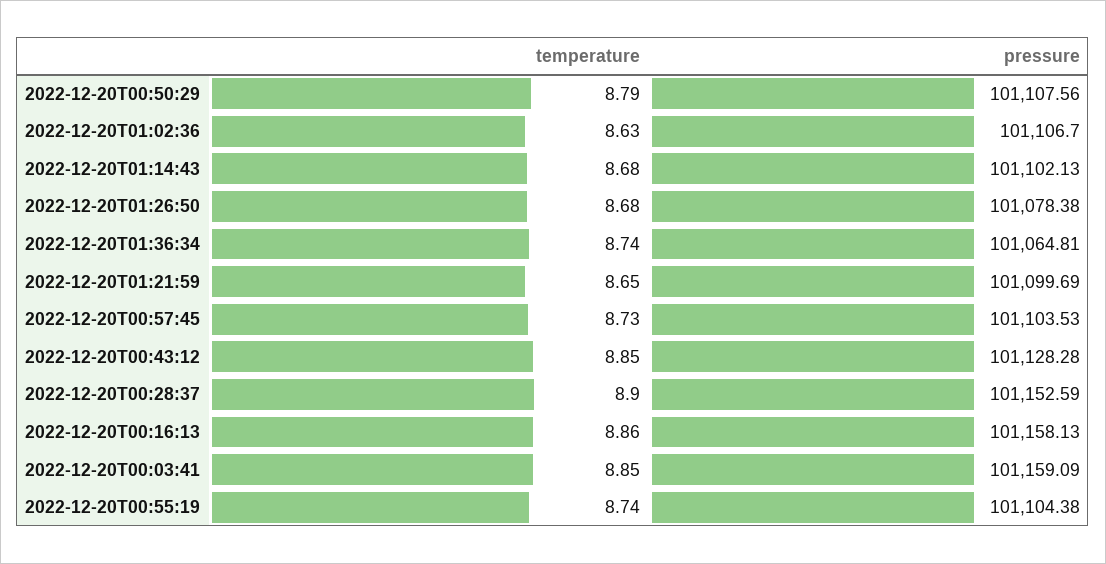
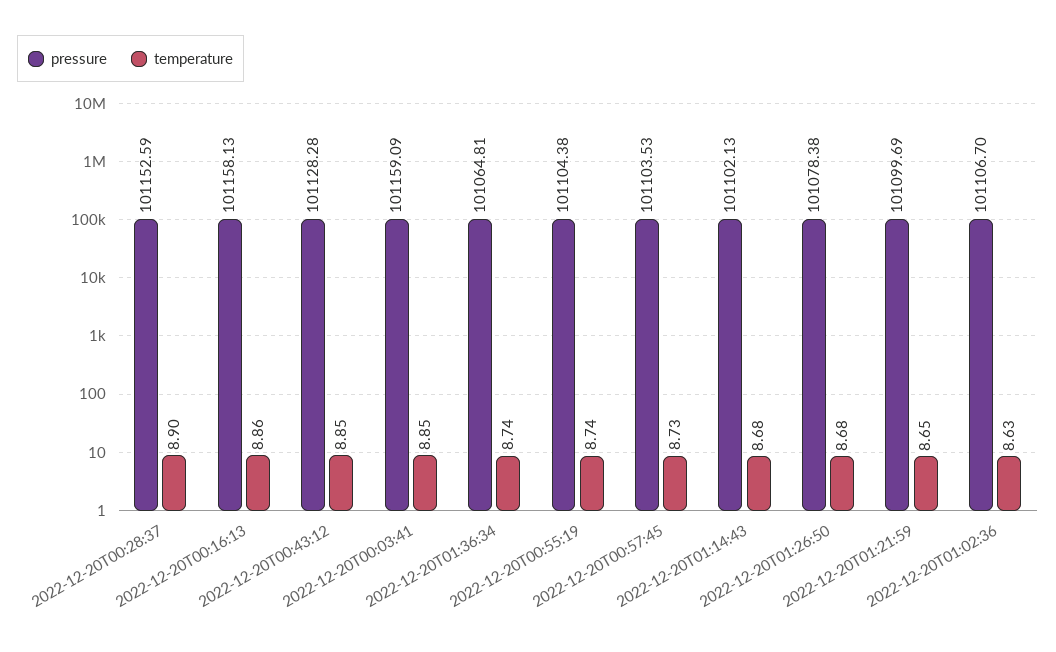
temperature, 2022-12-20T00:50:29: 8.79 -> none
pressure, 2022-12-20T00:50:29: 101107.56 -> none

